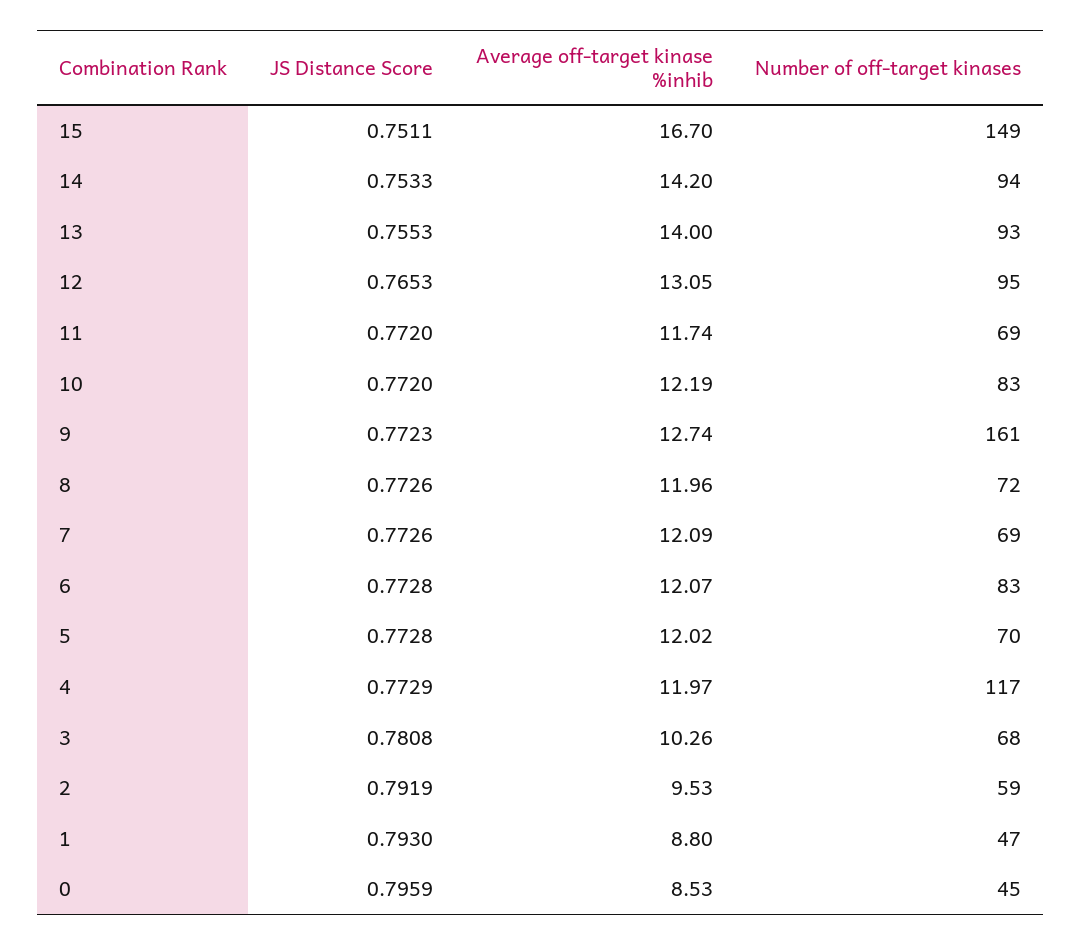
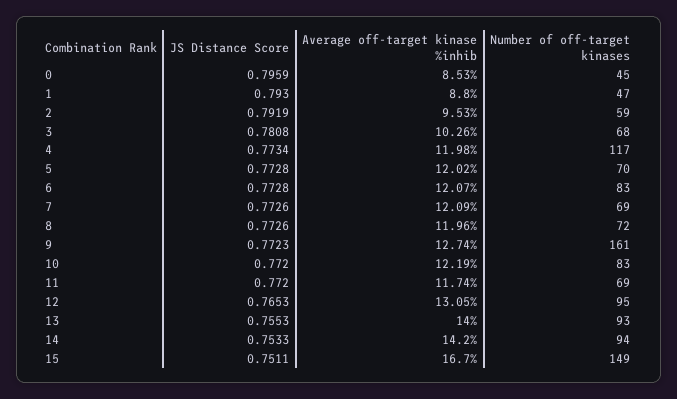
JS Distance Score, 4: 0.7729 -> 0.7734
Average off-target kinase %inhib, 4: 11.97 -> 11.98

